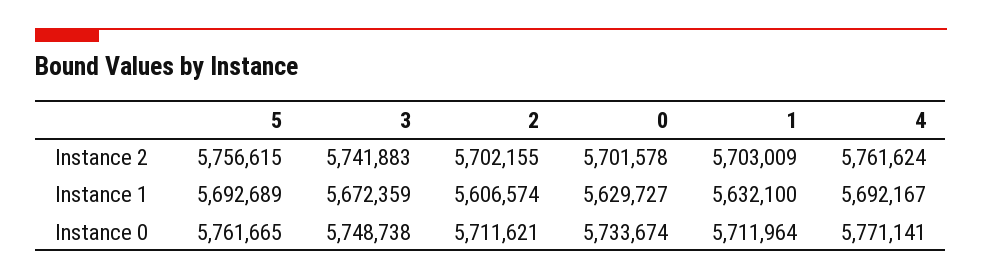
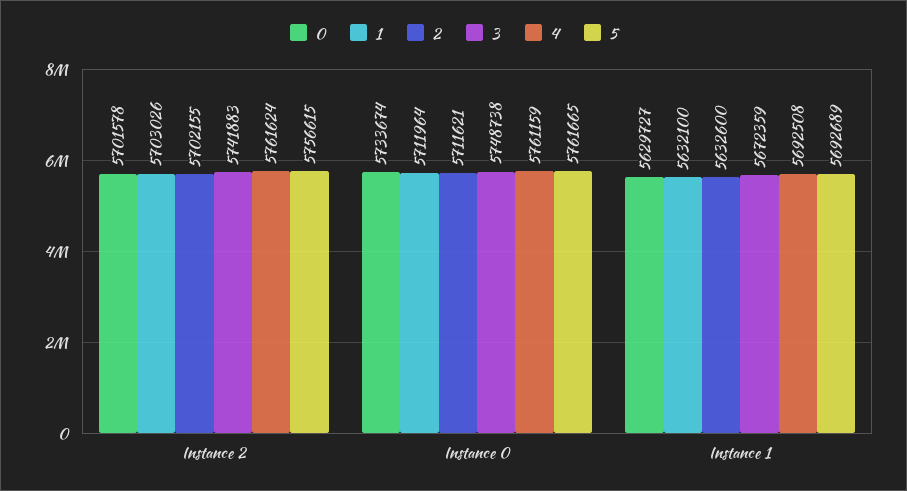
1, Instance 2: 5703009 -> 5703026
2, Instance 1: 5606574 -> 5632600
4, Instance 1: 5692167 -> 5692508
4, Instance 0: 5771141 -> 5761159

